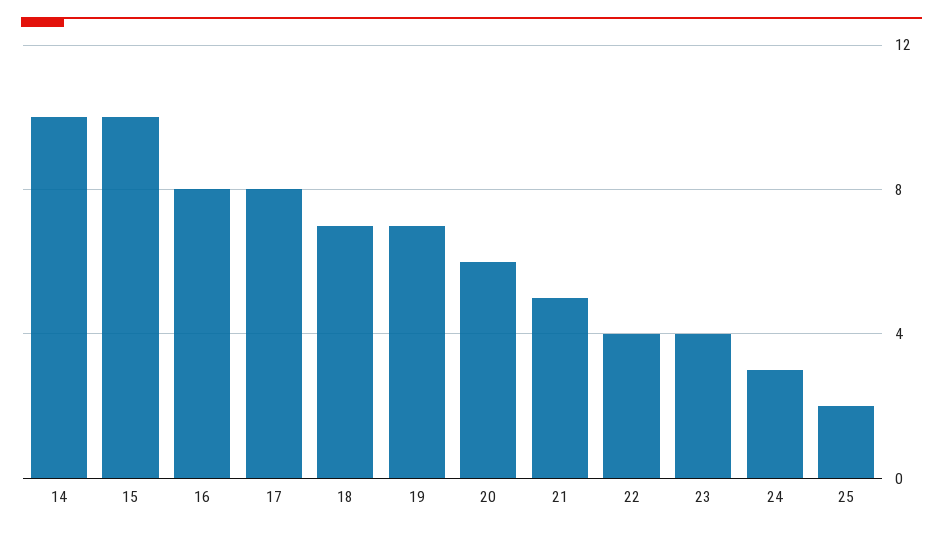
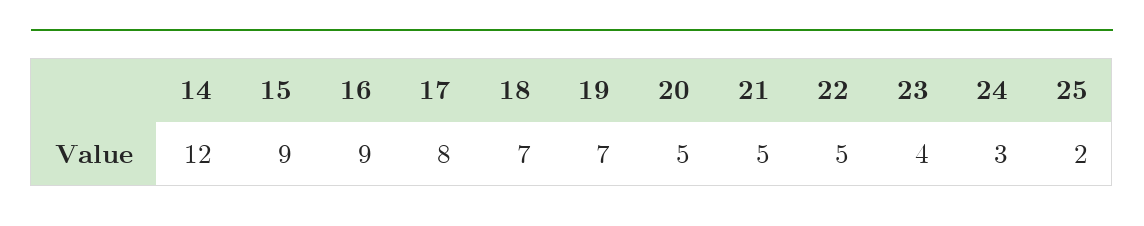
14: 10 -> 12
15: 10 -> 9
16: 8 -> 9
20: 6 -> 5
22: 4 -> 5

